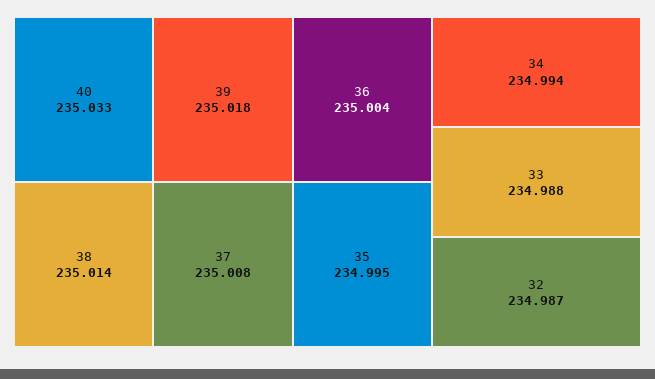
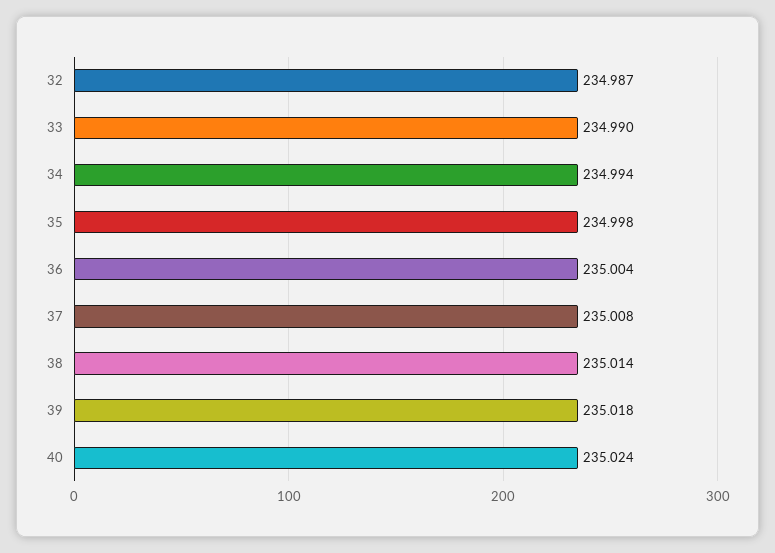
40: 235.033 -> 235.024
35: 234.995 -> 234.998
33: 234.988 -> 234.99

